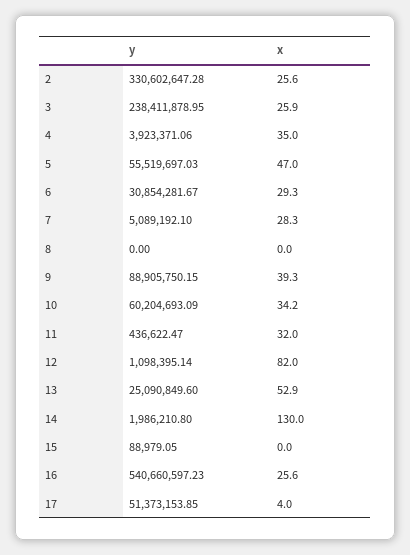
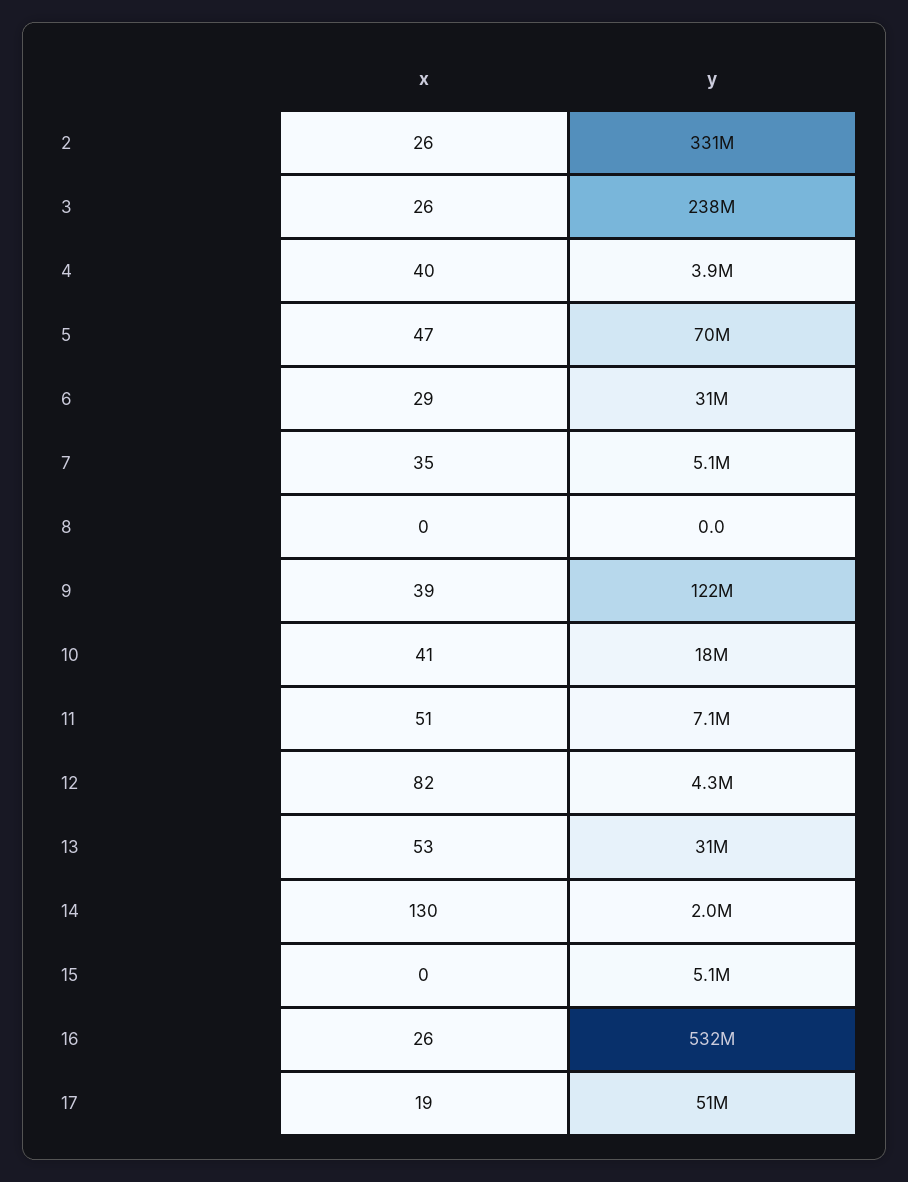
x, 4: 35 -> 40
y, 5: 55519697.03 -> 70000000
x, 7: 28.3 -> 35
y, 9: 88905750.15 -> 122000000
y, 10: 60204693.09 -> 18000000
x, 10: 34.2 -> 41
y, 11: 436622.47 -> 7100000
x, 11: 32 -> 51
y, 12: 1098395.14 -> 4300000
y, 13: 25090849.6 -> 31000000
y, 15: 88979.05 -> 5100000
y, 16: 540660597.23 -> 532000000
x, 17: 4 -> 19

